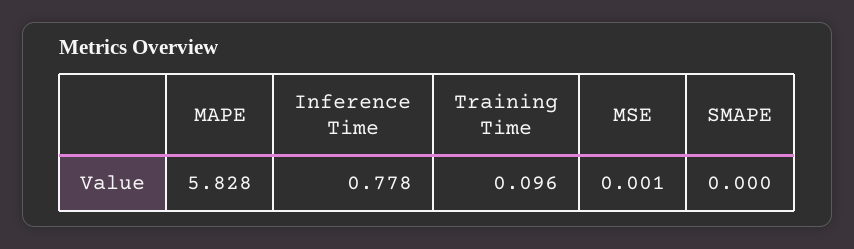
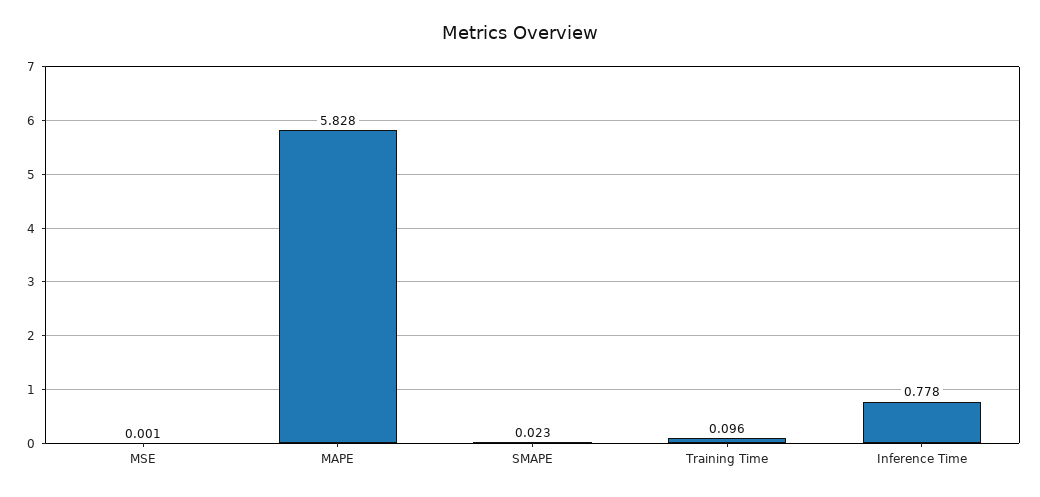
SMAPE: 0 -> 0.023

